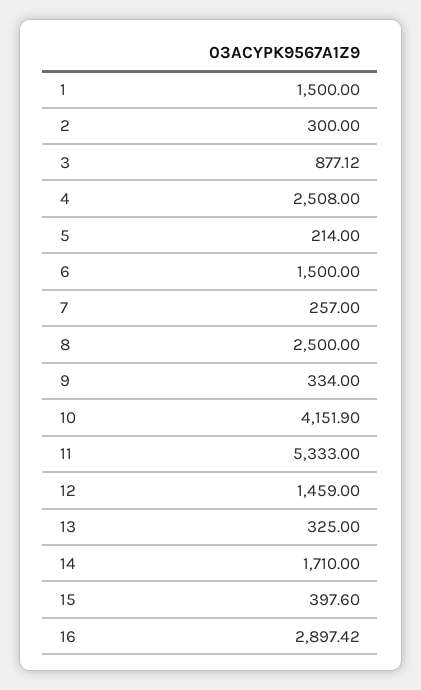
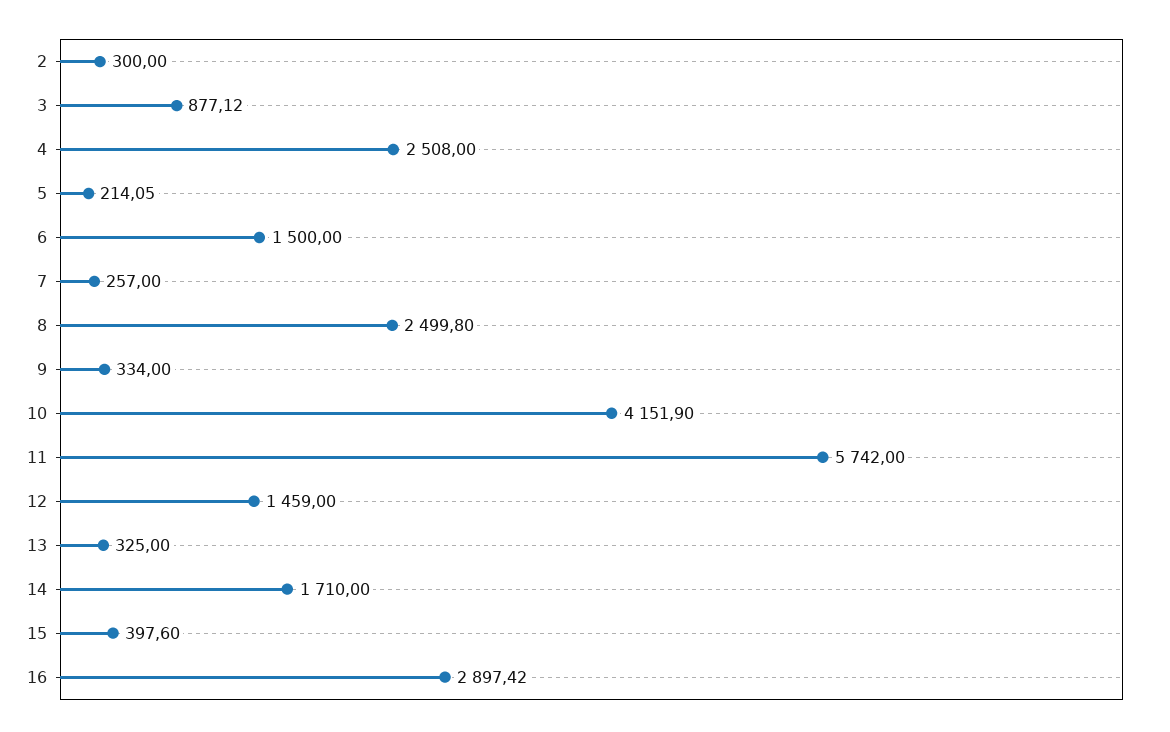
1: 1500 -> none
5: 214 -> 214.05
8: 2500 -> 2499.8
11: 5333 -> 5742

